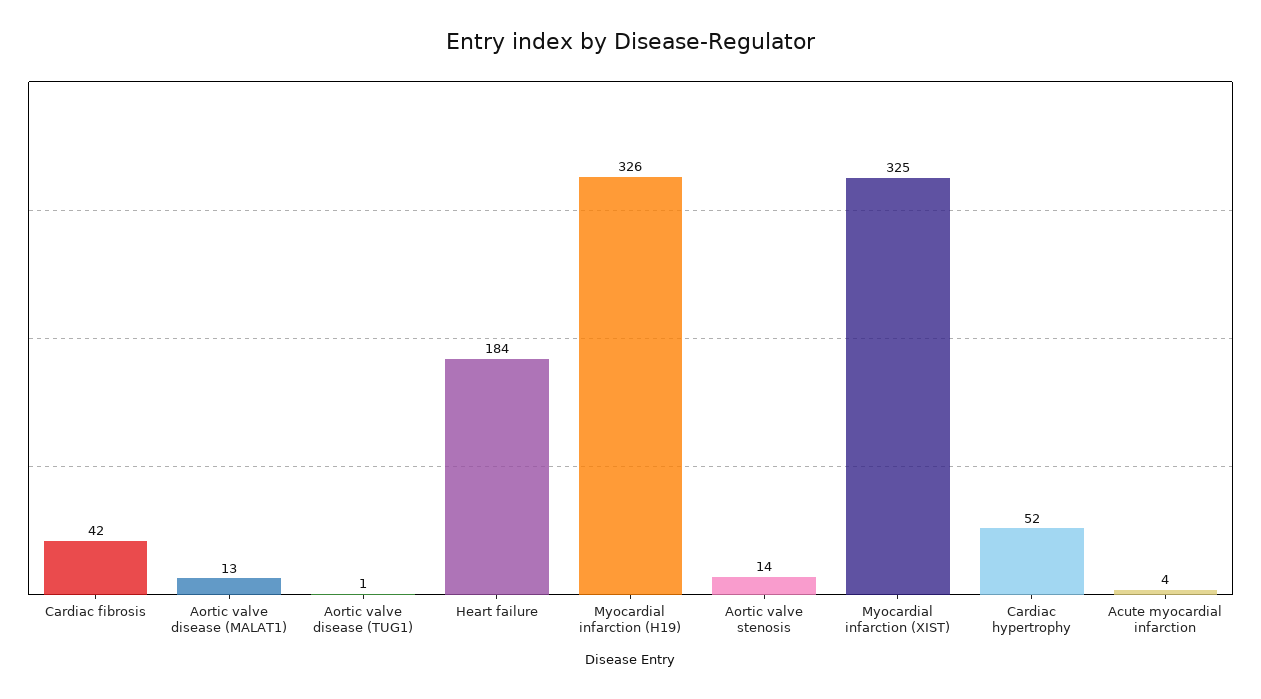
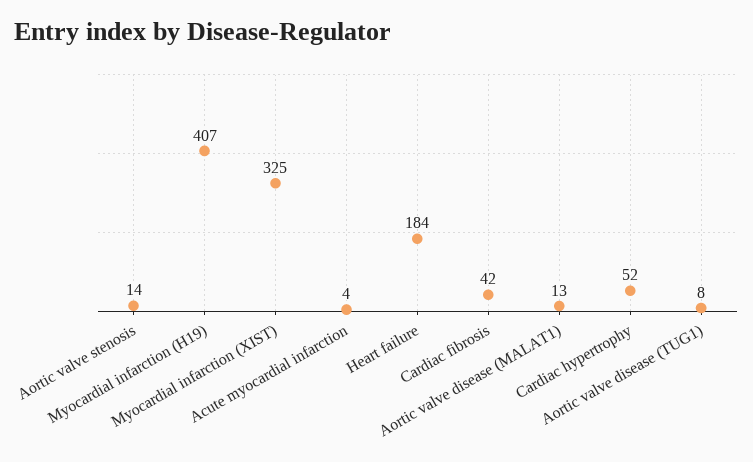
Aortic valve disease (TUG1): 1 -> 8
Myocardial infarction (H19): 326 -> 407

